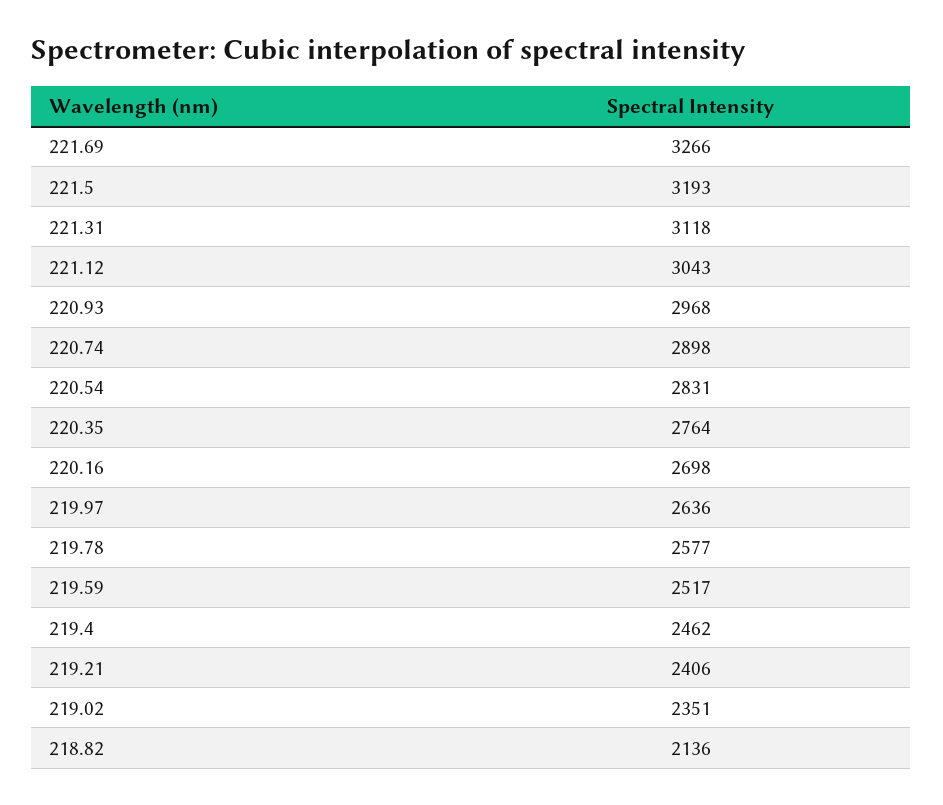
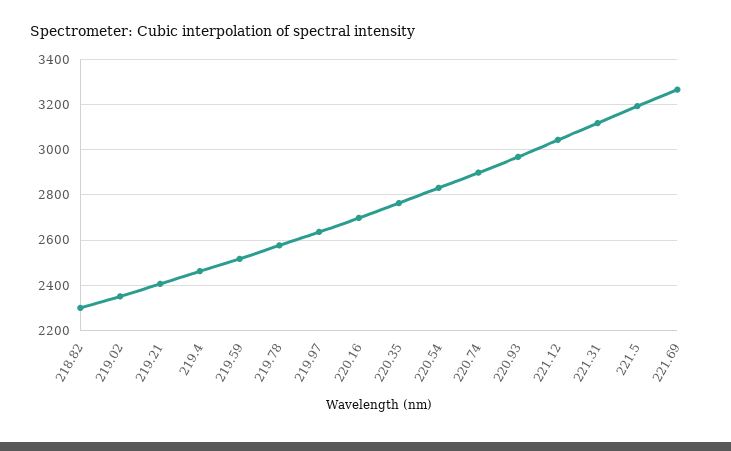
218.82: 2136 -> 2300

